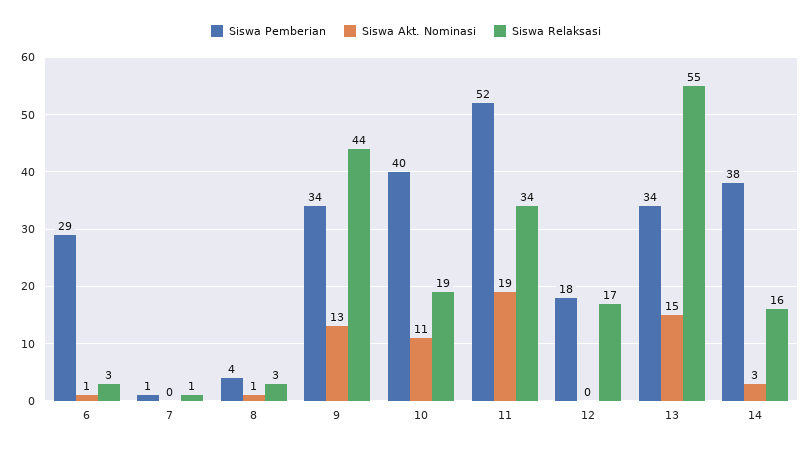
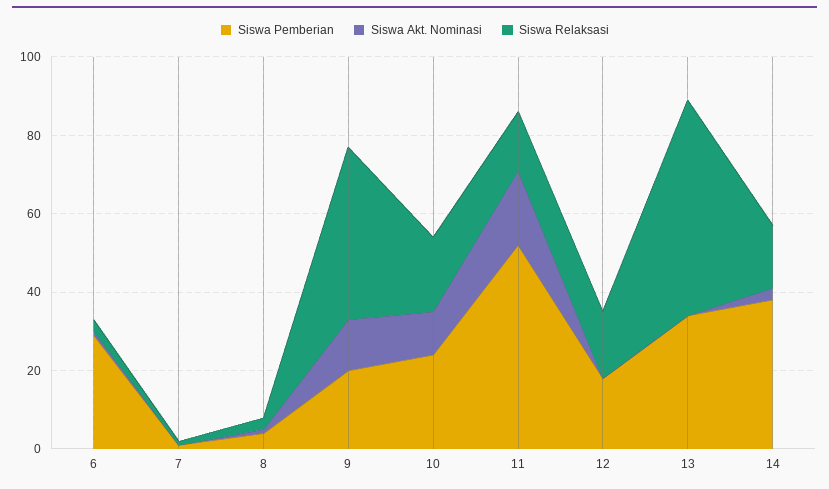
Siswa Pemberian, 9: 34 -> 20
Siswa Pemberian, 10: 40 -> 25
Siswa Relaksasi, 11: 34 -> 15
Siswa Akt. Nominasi, 13: 15 -> 0

